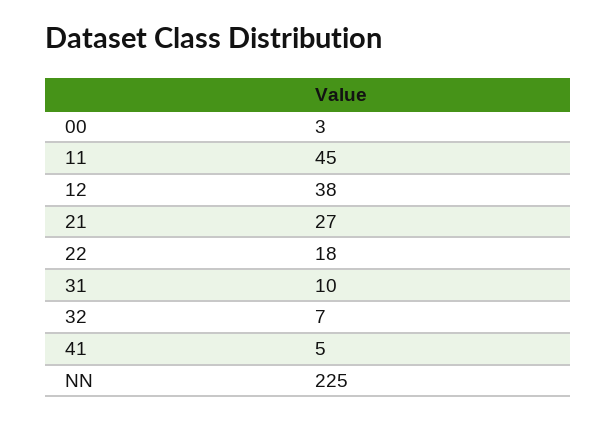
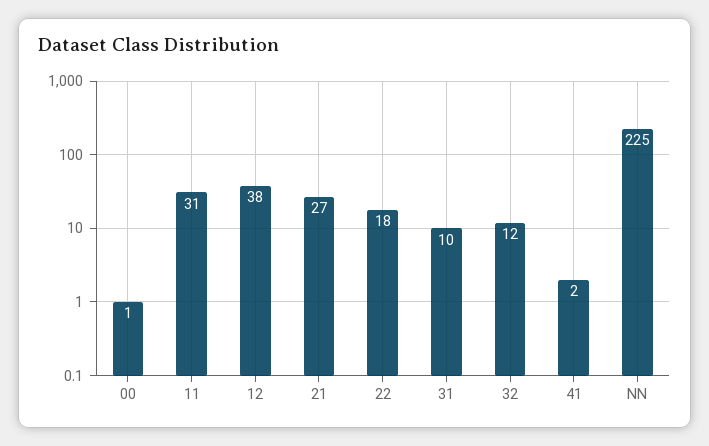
00: 3 -> 1
11: 45 -> 31
32: 7 -> 12
41: 5 -> 2

